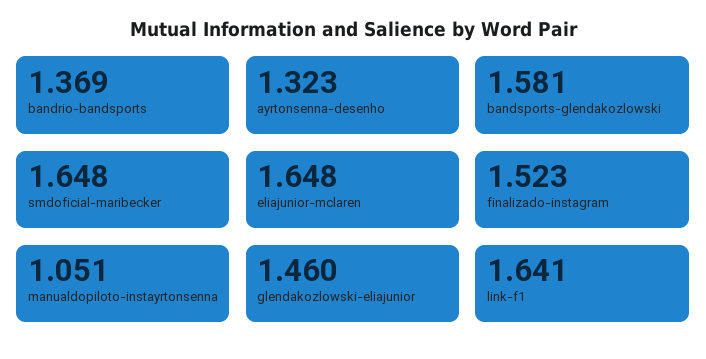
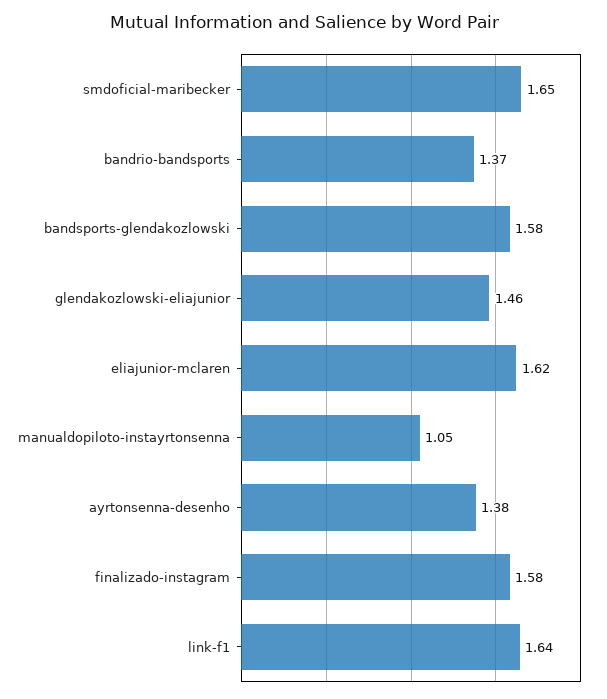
ayrtonsenna-desenho: 1.323 -> 1.38
eliajunior-mclaren: 1.648 -> 1.62
finalizado-instagram: 1.523 -> 1.58

